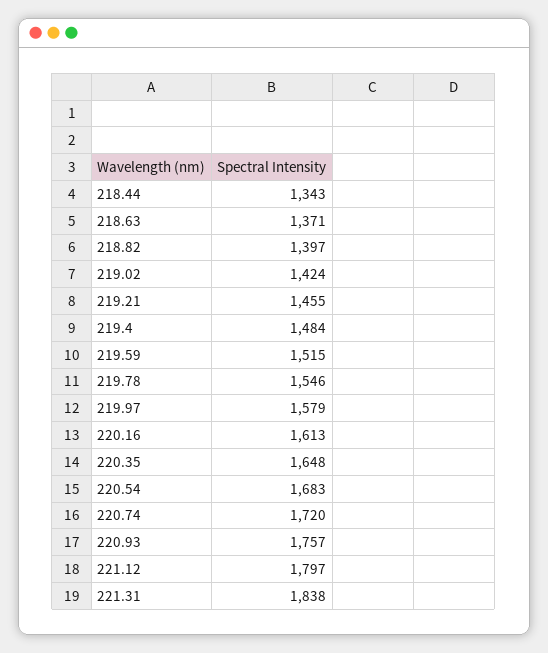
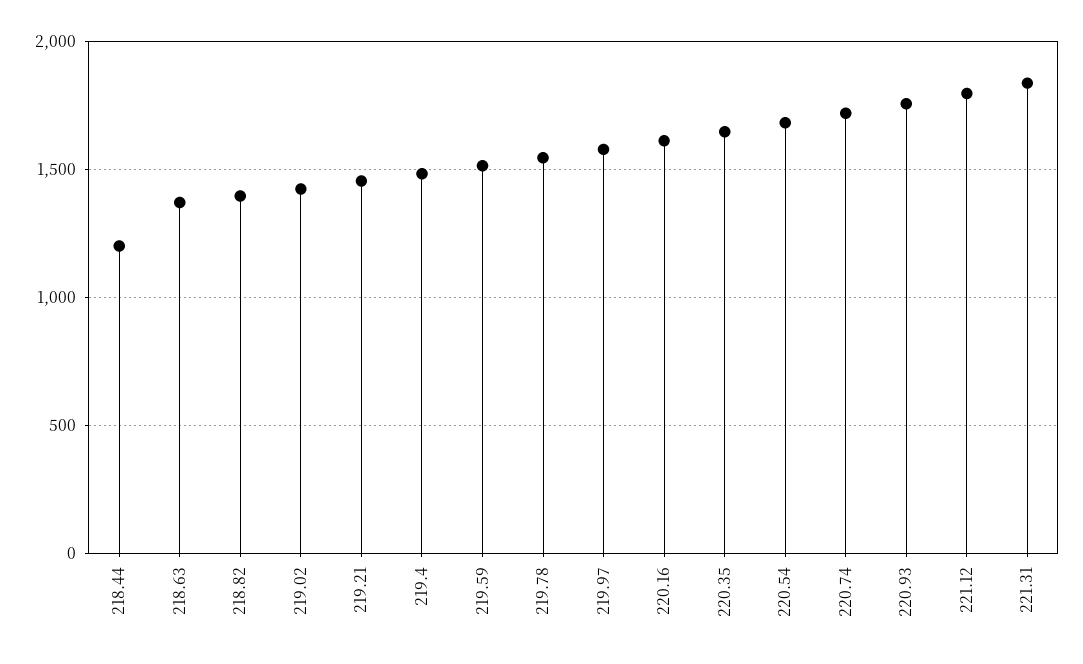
218.44: 1343 -> 1200

